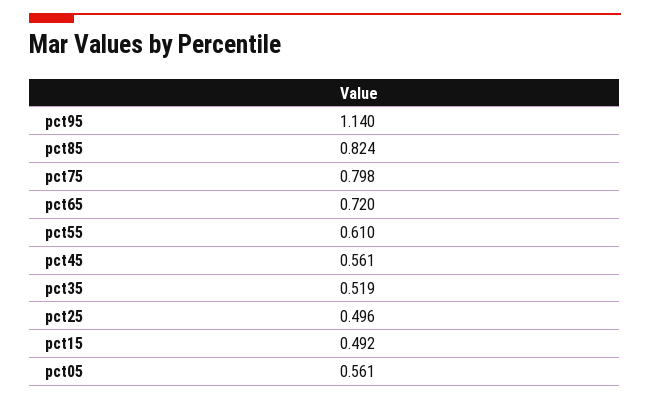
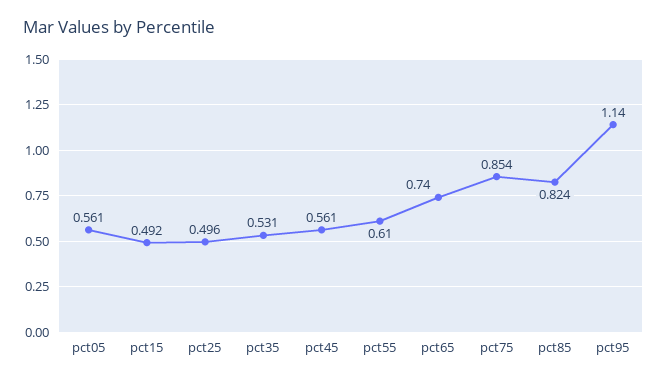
pct75: 0.798 -> 0.854
pct65: 0.72 -> 0.74
pct35: 0.519 -> 0.531

